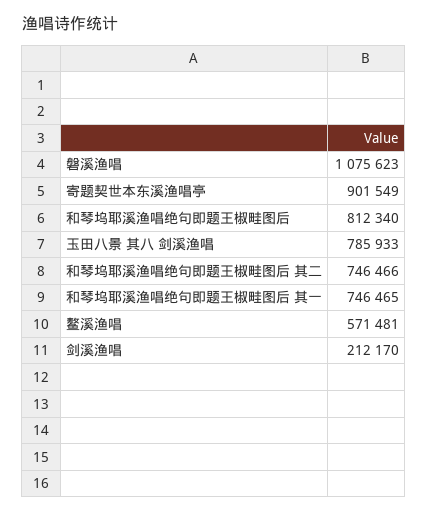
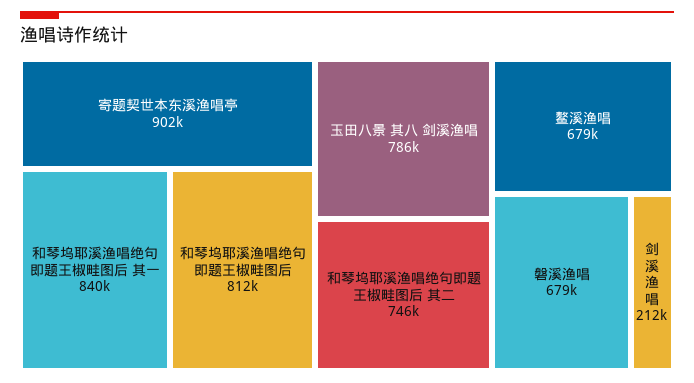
磐溪渔唱: 1075623 -> 679000
和琴坞耶溪渔唱绝句即题王椒畦图后 其一: 746465 -> 840000
鳌溪渔唱: 571481 -> 679000

